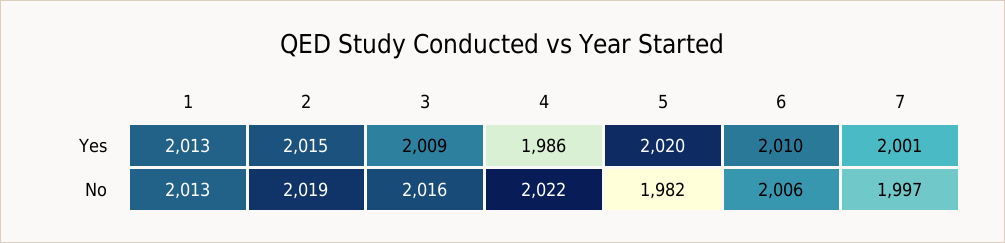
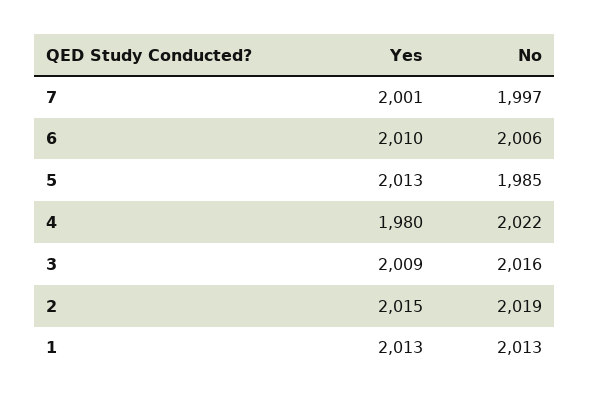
4, Yes: 1986 -> 1980
5, Yes: 2020 -> 2013
5, No: 1982 -> 1985

